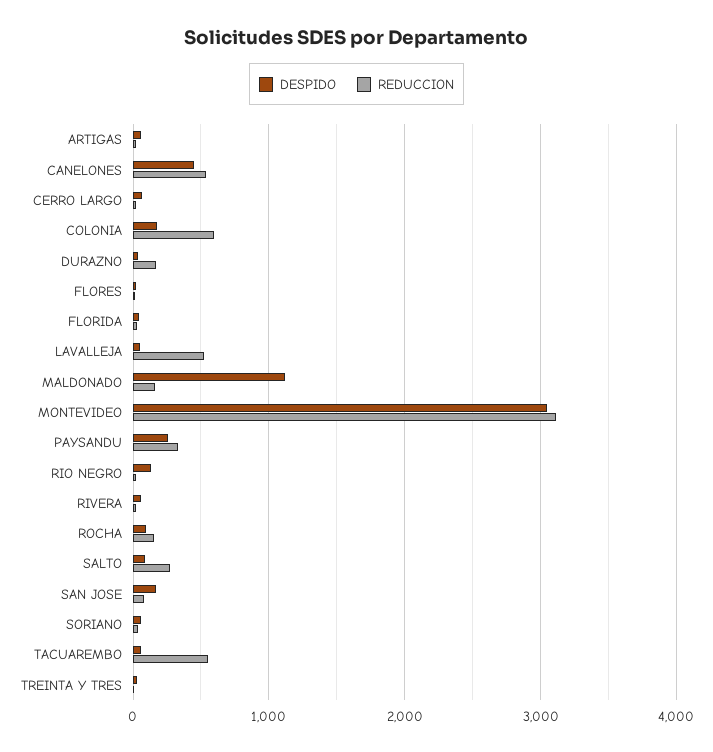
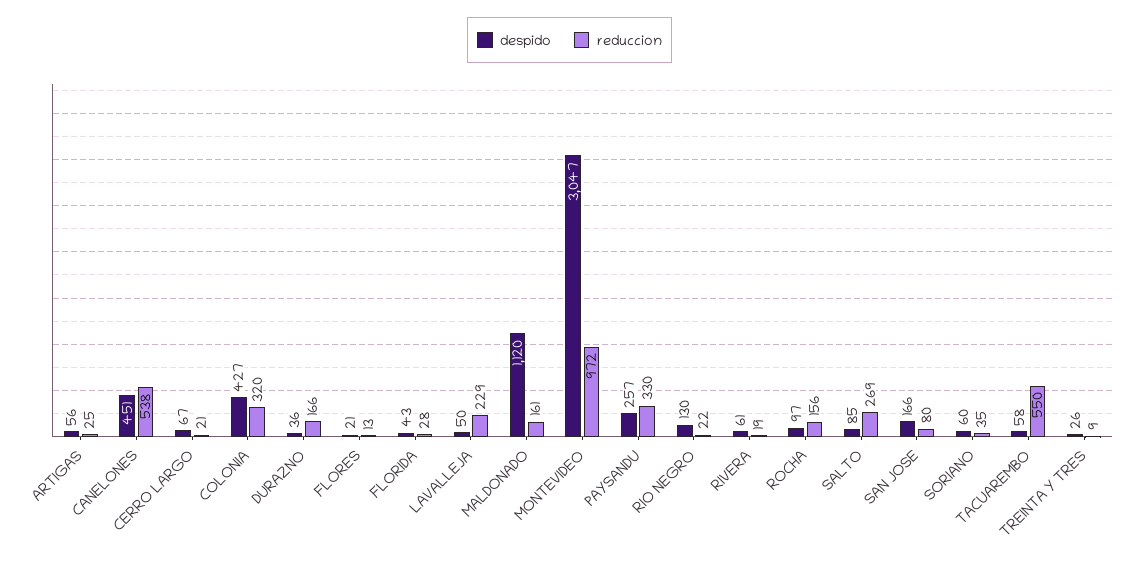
DESPIDO, COLONIA: 200 -> 427
REDUCCION, COLONIA: 600 -> 320
REDUCCION, LAVALLEJA: 500 -> 229
REDUCCION, MONTEVIDEO: 3100 -> 972

